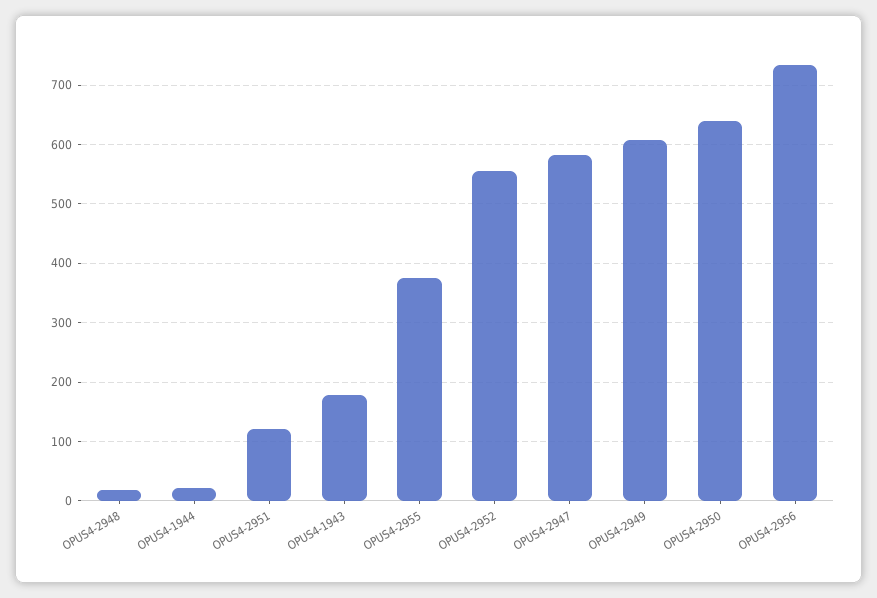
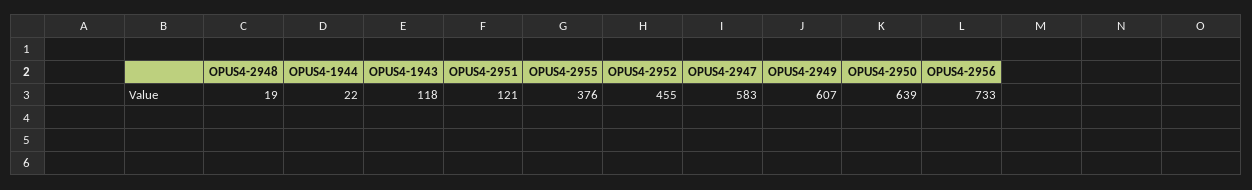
OPUS4-1943: 180 -> 118
OPUS4-2952: 560 -> 455

